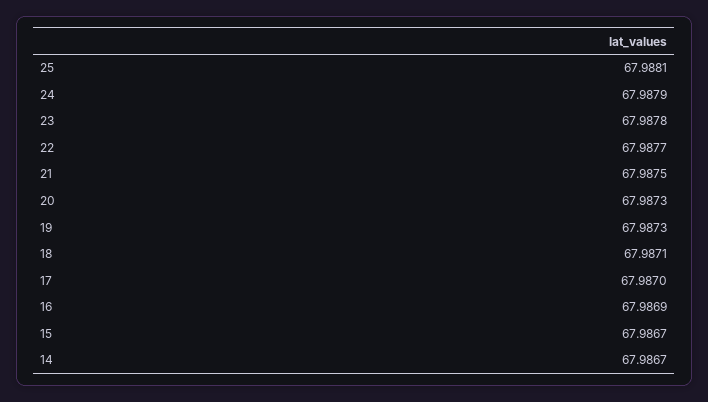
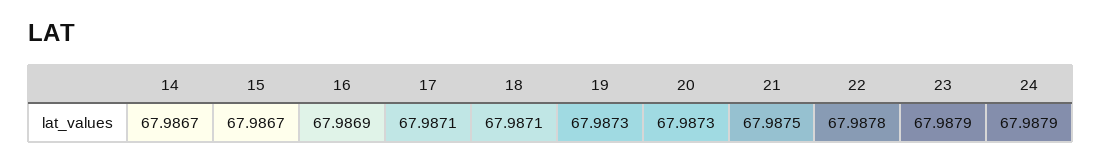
25: 67.9881 -> none
23: 67.9878 -> 67.9879
22: 67.9877 -> 67.9878
17: 67.987 -> 67.9871

